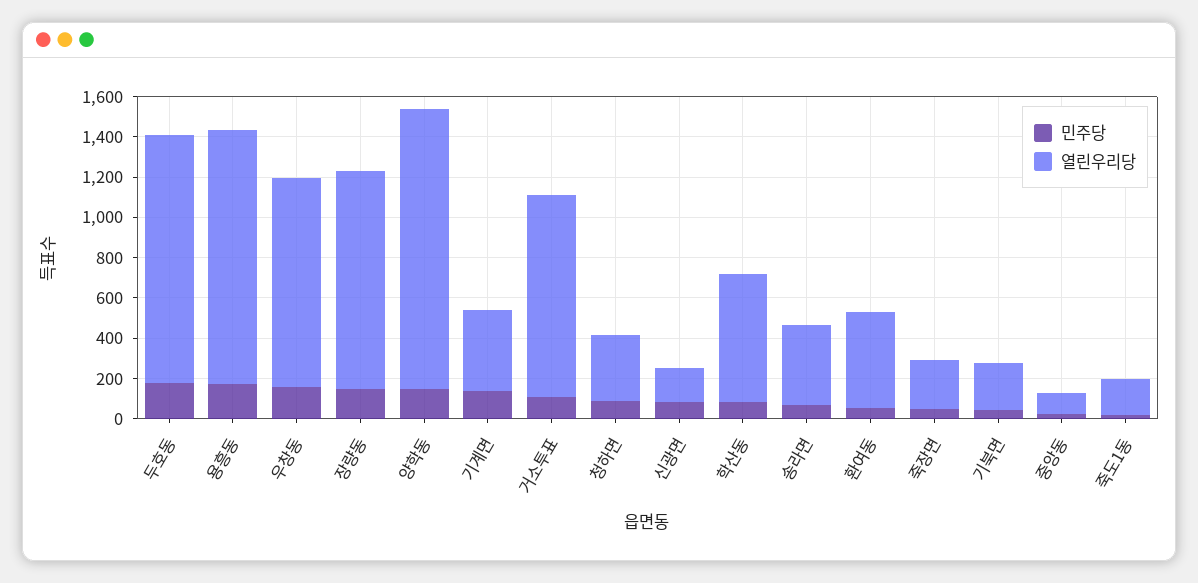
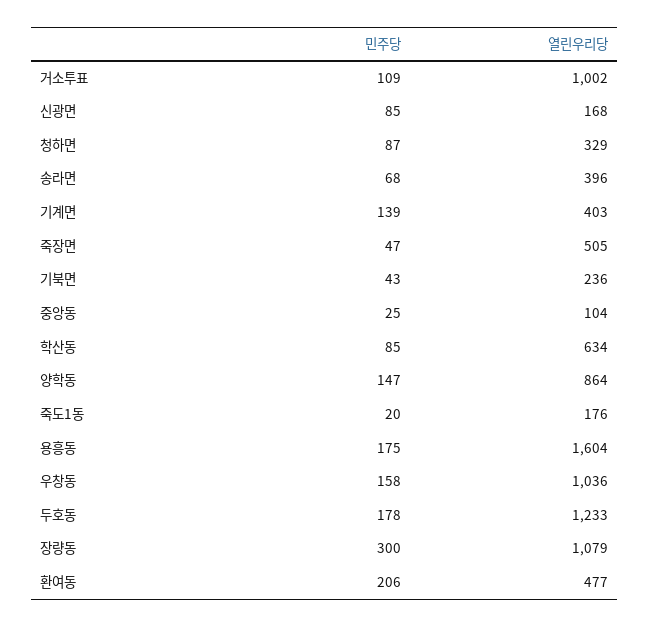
열린우리당, 용흥동: 1250 -> 1604
민주당, 장량동: 150 -> 300
열린우리당, 양학동: 1400 -> 864
민주당, 환여동: 50 -> 206
열린우리당, 죽장면: 250 -> 505

